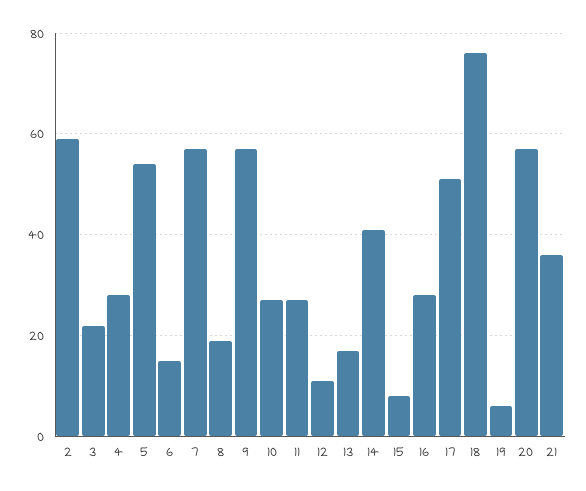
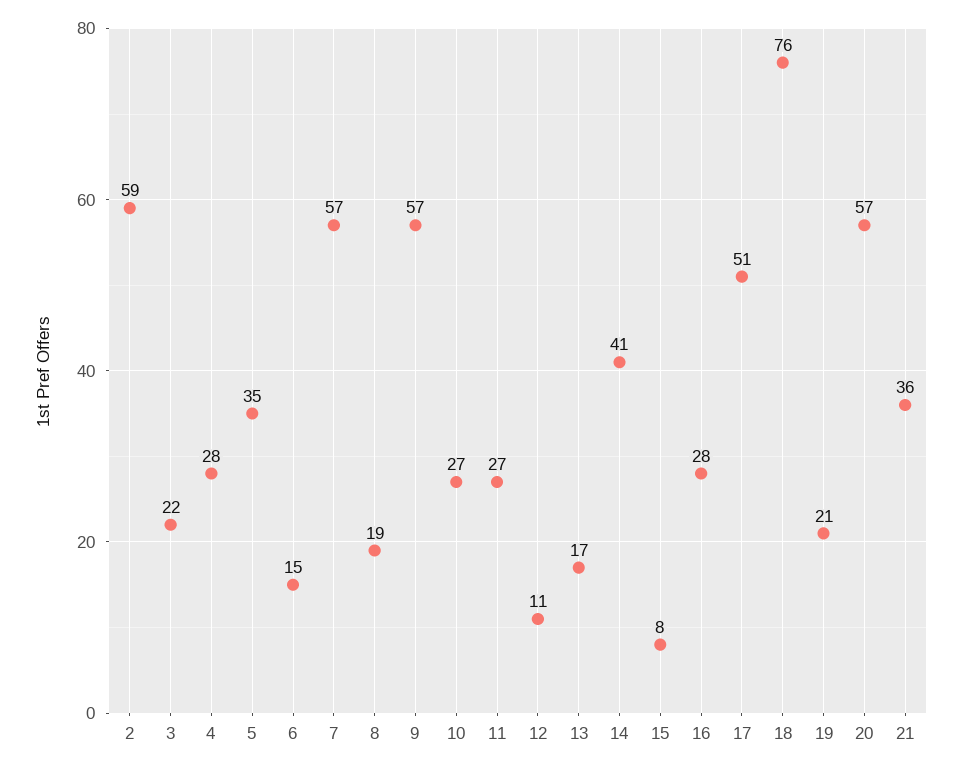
5: 55 -> 35
19: 5 -> 21

